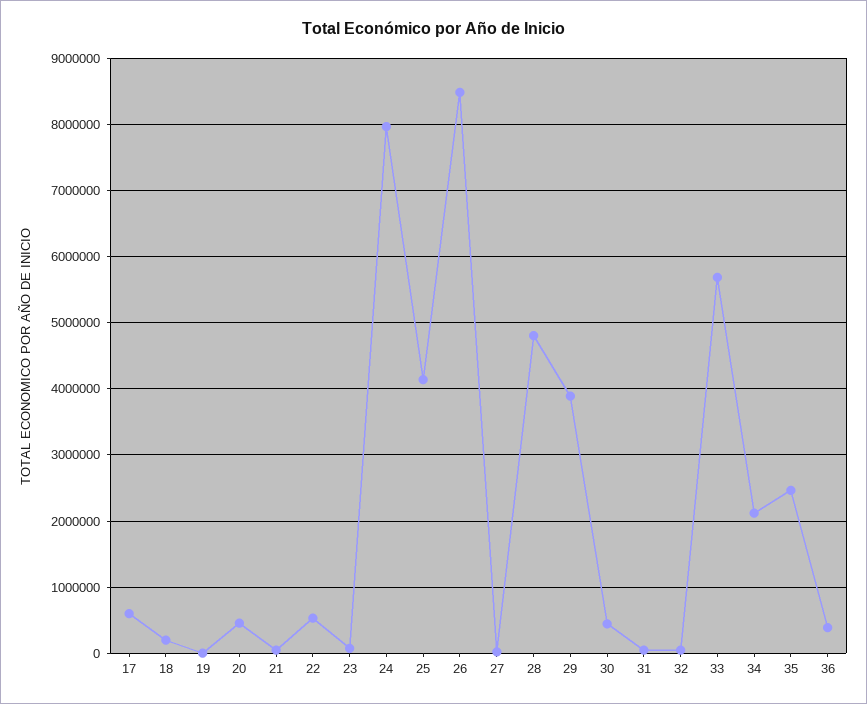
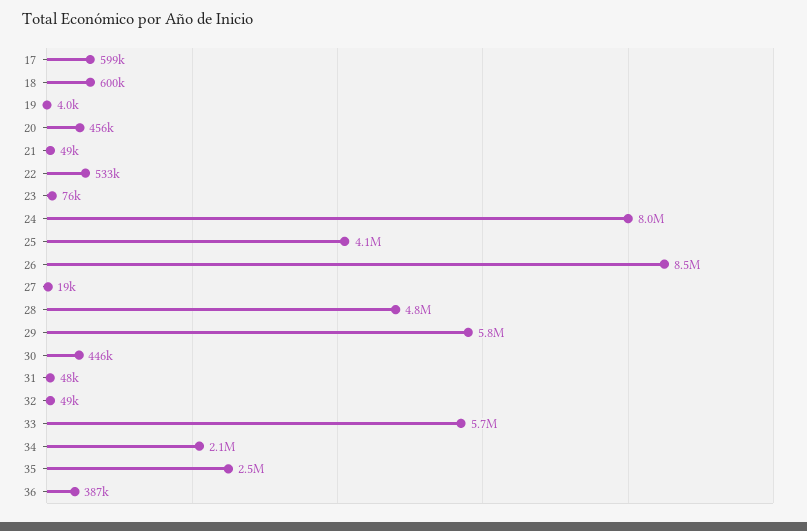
18: 200000 -> 600000
29: 3900000 -> 5800000

